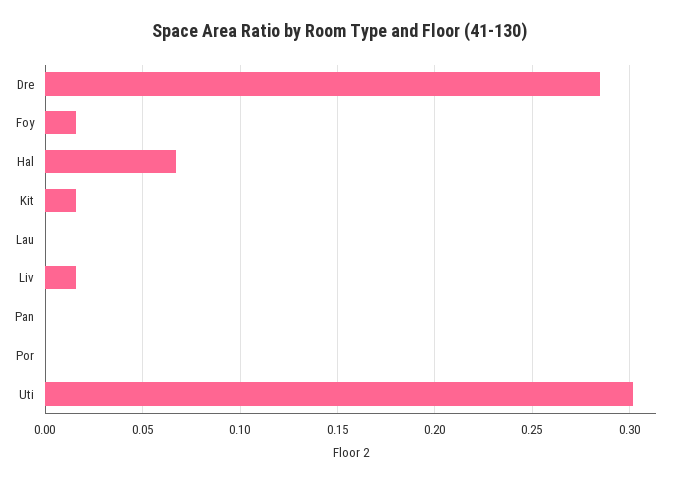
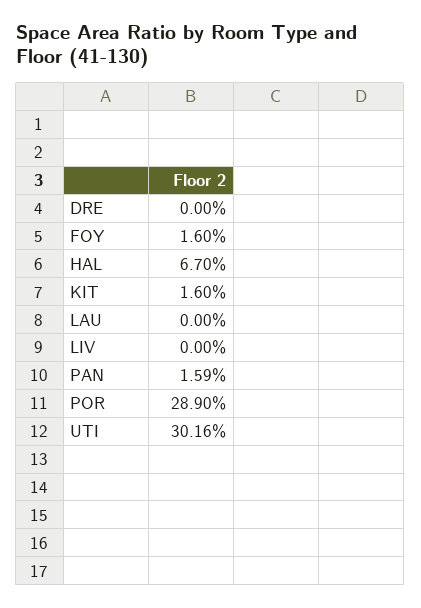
Dre: 0.285 -> 0
Liv: 0.015 -> 0
Pan: 0 -> 0.0159
Por: 0 -> 0.289

